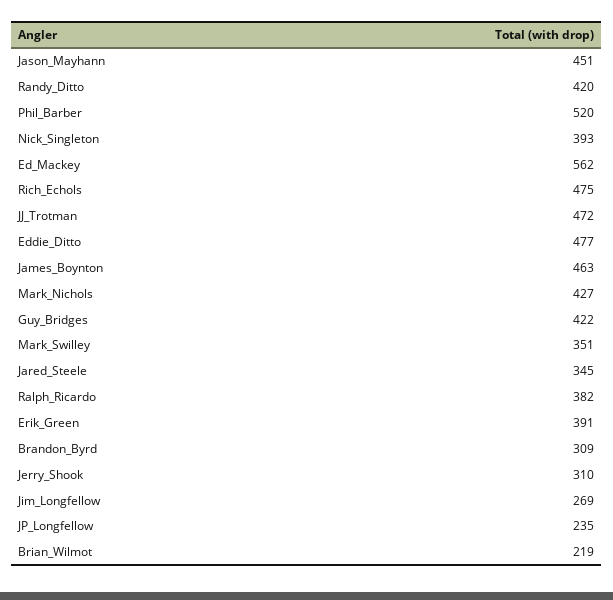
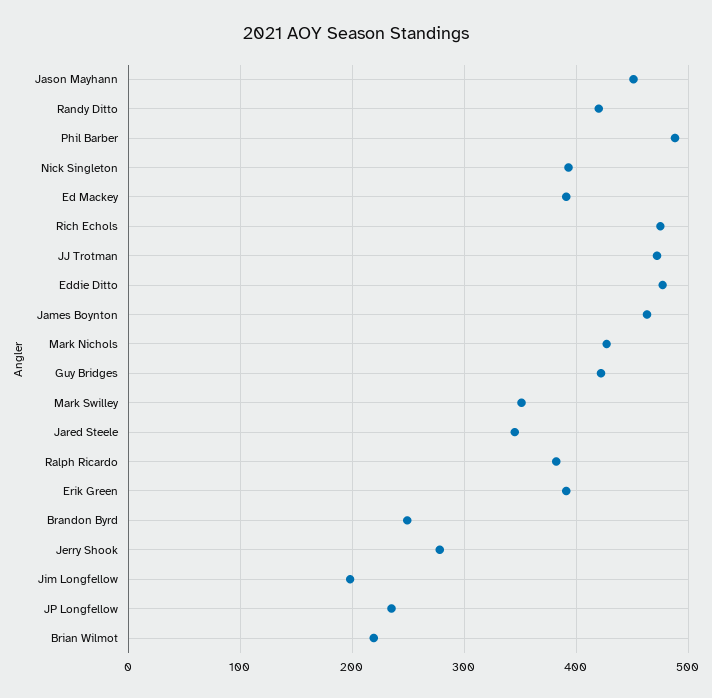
Phil_Barber: 520 -> 490
Ed_Mackey: 562 -> 390
Brandon_Byrd: 309 -> 250
Jerry_Shook: 310 -> 280
Jim_Longfellow: 269 -> 200

